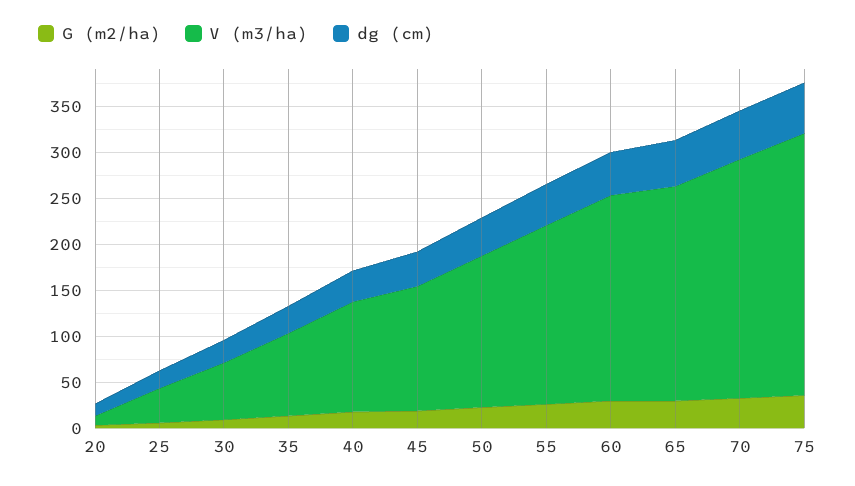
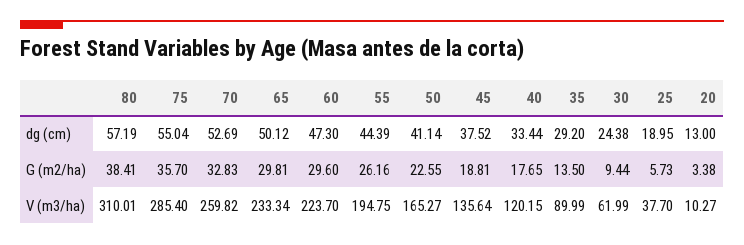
dg (cm), 80: none -> 57.19
G (m2/ha), 80: none -> 38.41
V (m3/ha), 80: none -> 310.01

